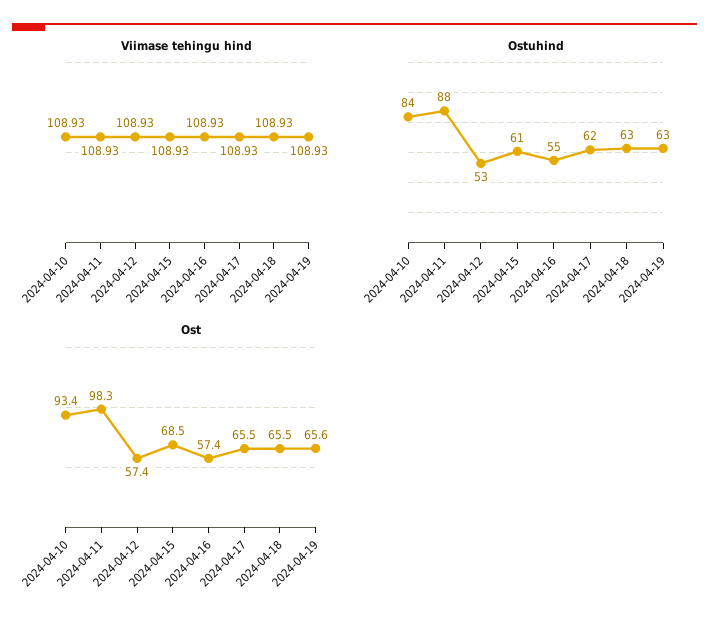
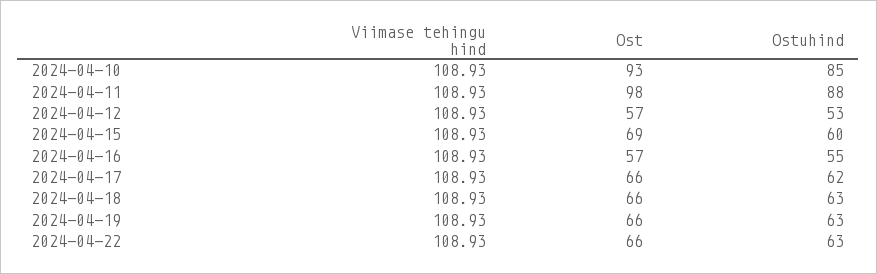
Ostuhind, 2024-04-10: 84 -> 85
Ostuhind, 2024-04-15: 61 -> 60
Viimase tehingu hind, 2024-04-22: none -> 108.93
Ost, 2024-04-22: none -> 66
Ostuhind, 2024-04-22: none -> 63

